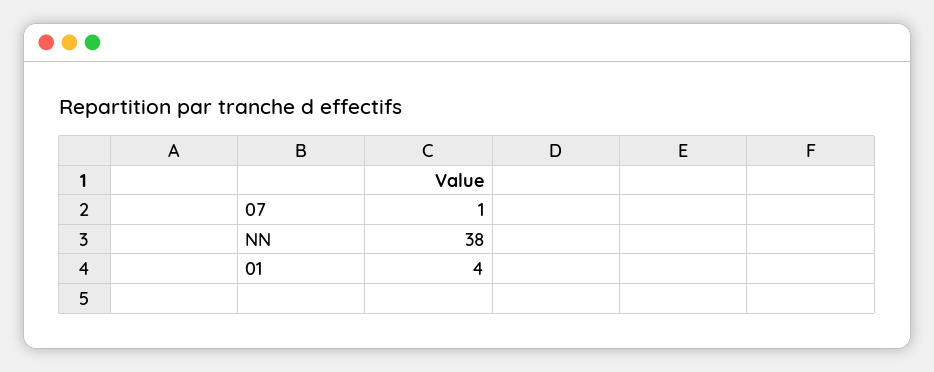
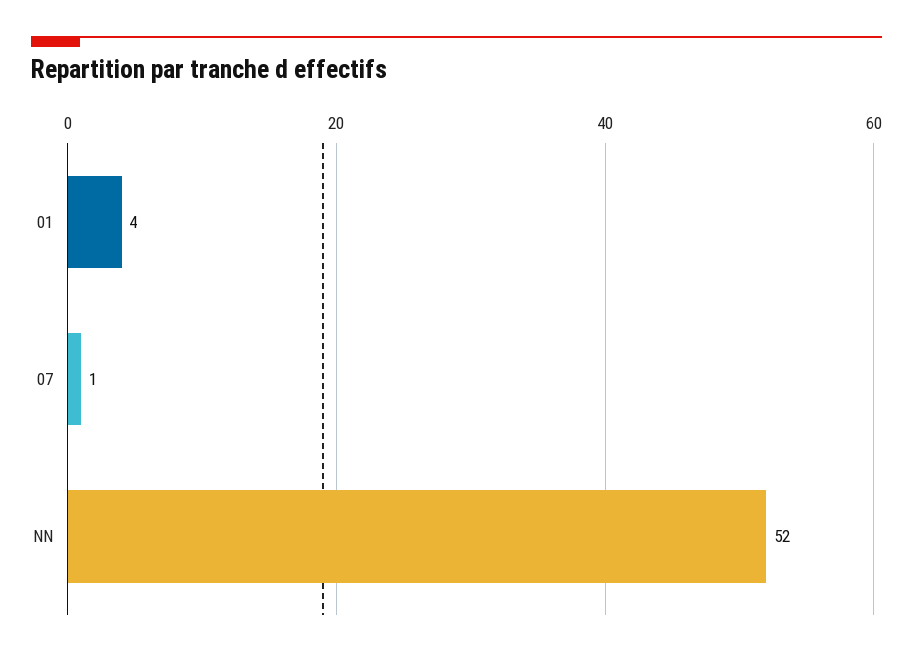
NN: 38 -> 52

